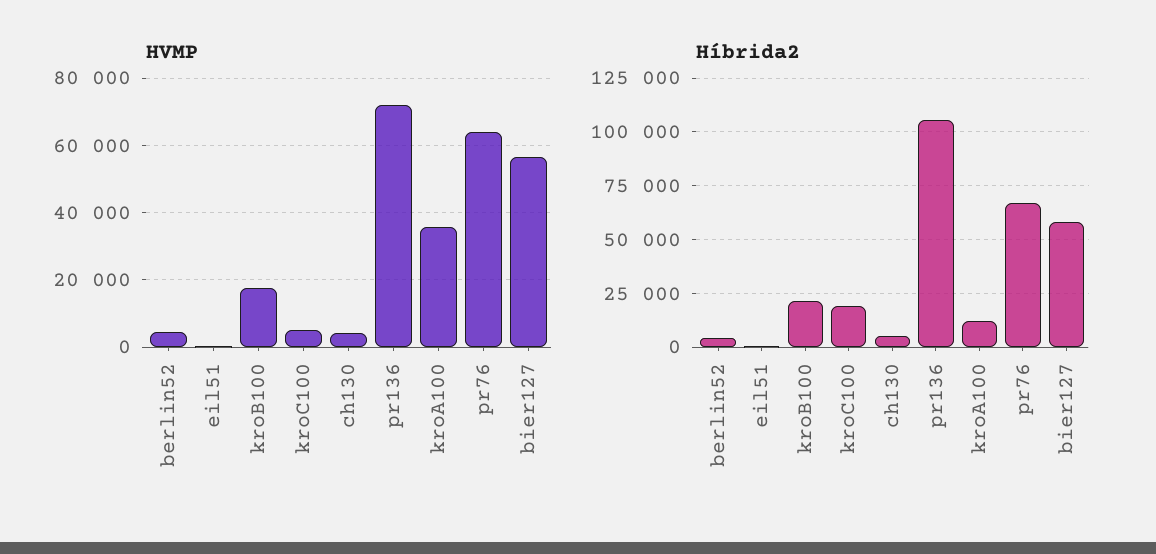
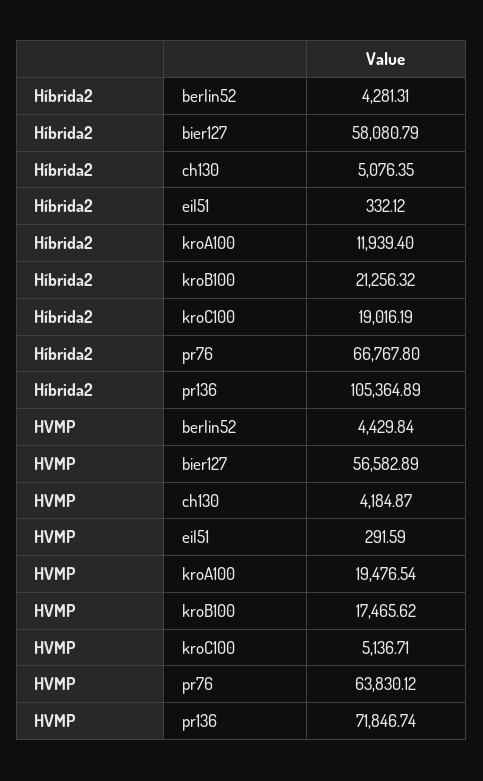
HVMP, kroA100: 36000 -> 19476.54

